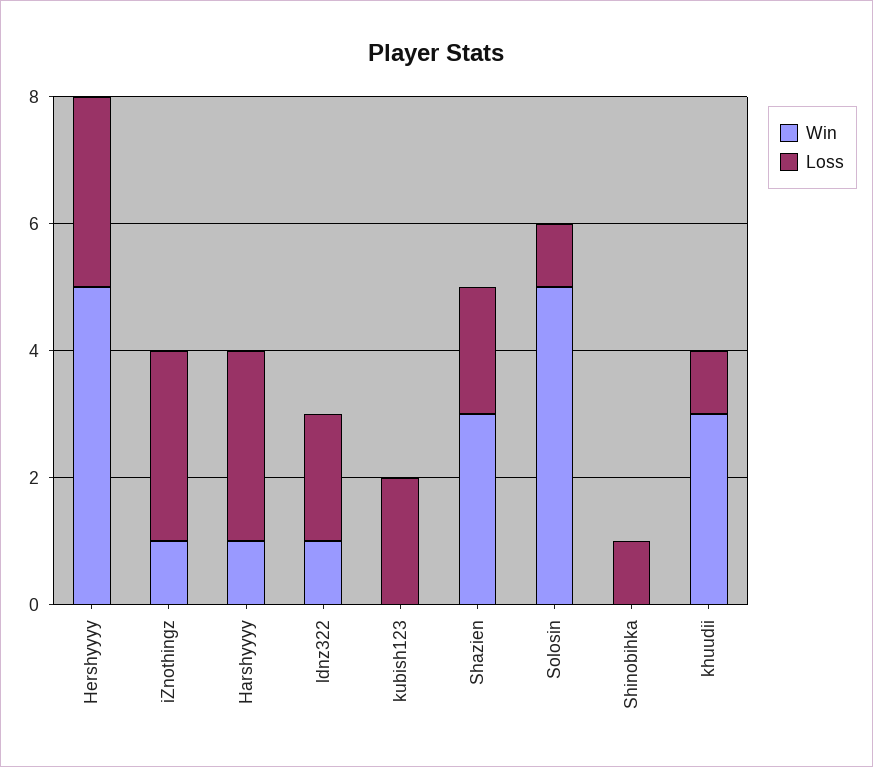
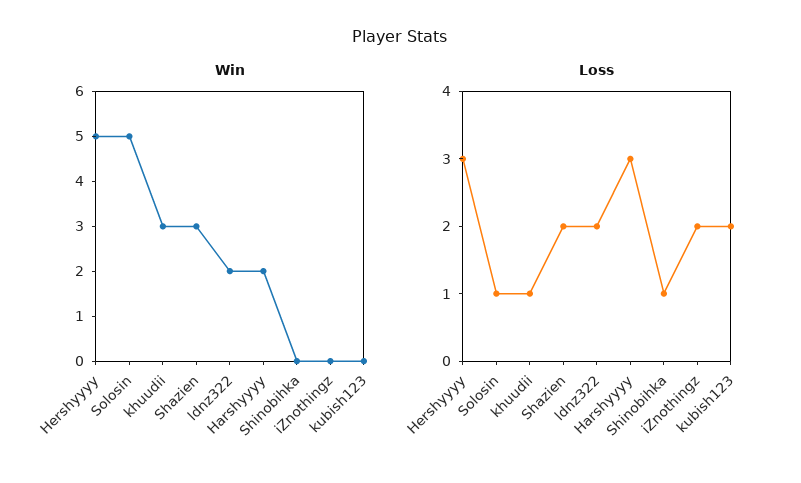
Win, iZnothingz: 1 -> 0
Loss, iZnothingz: 3 -> 2
Win, Harshyyyy: 1 -> 2
Win, ldnz322: 1 -> 2

